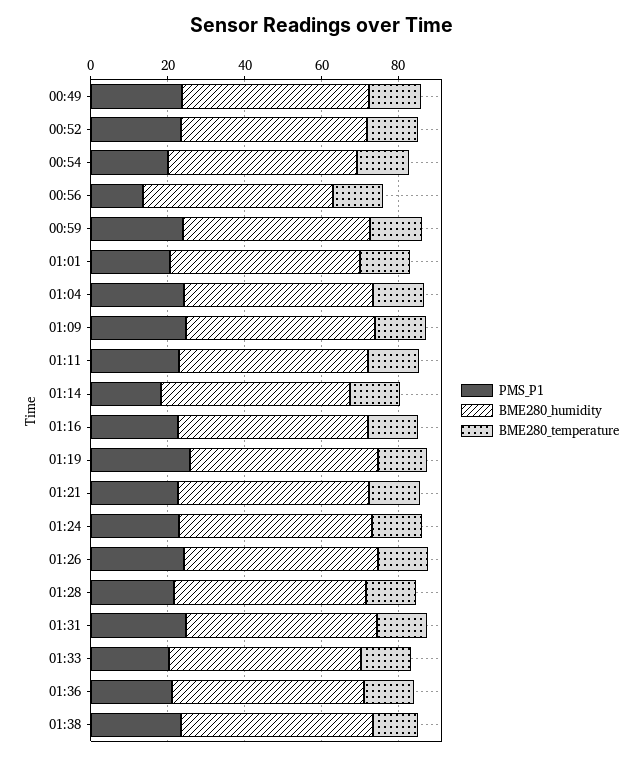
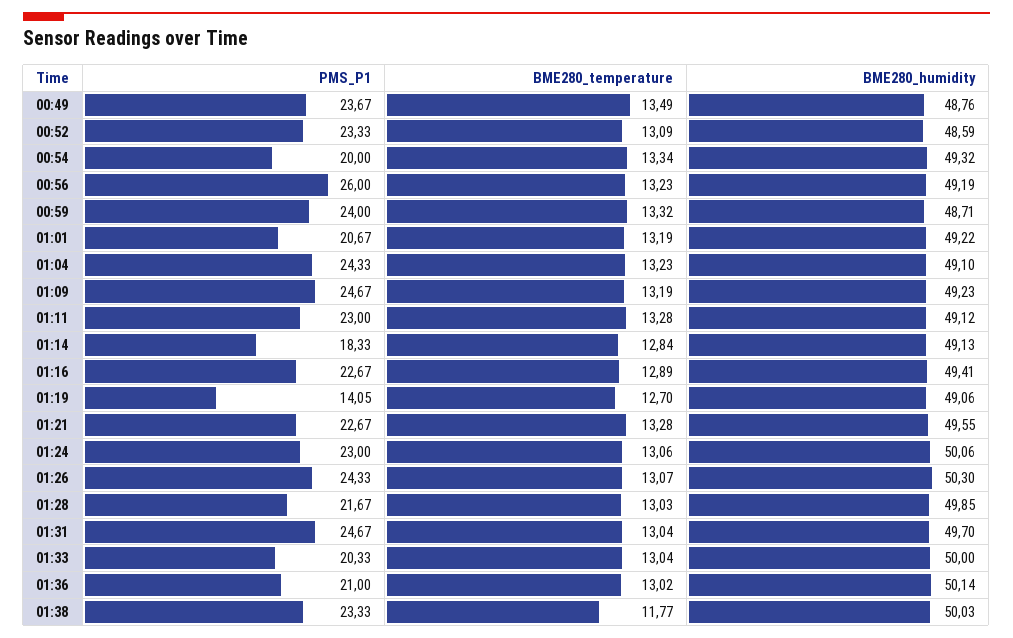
PMS_P1, 00:56: 15 -> 26
PMS_P1, 01:19: 25 -> 14.05

